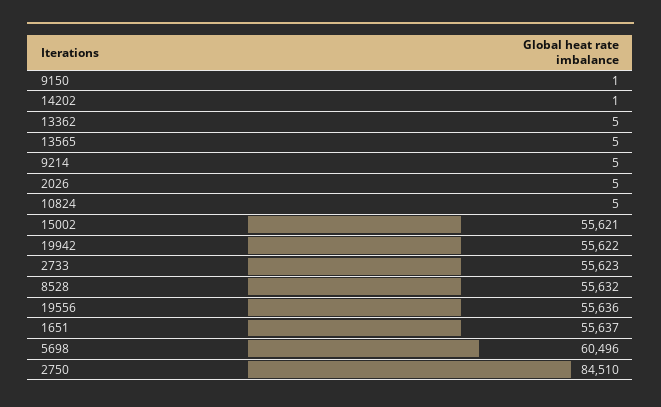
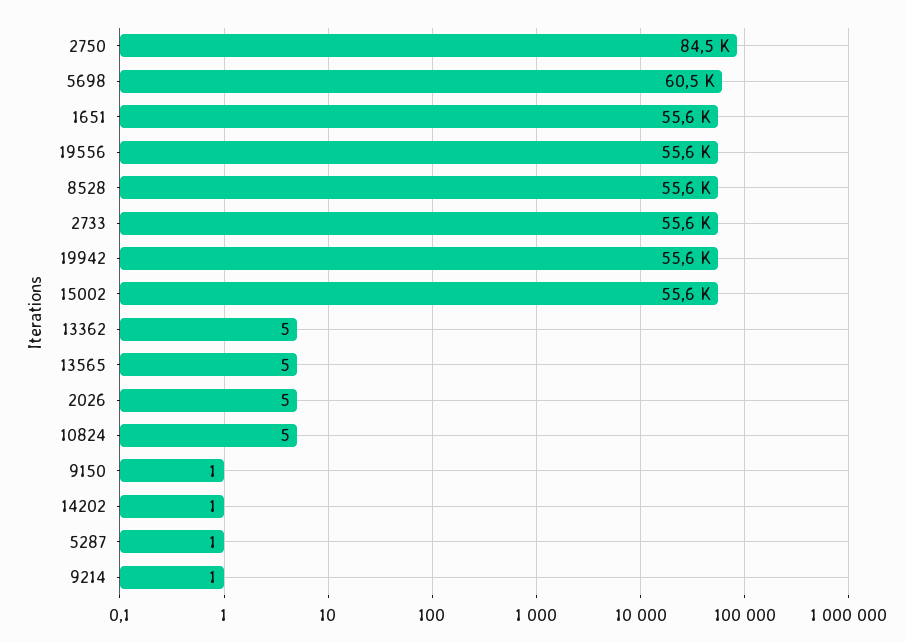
9214: 5 -> 1
5287: none -> 1

